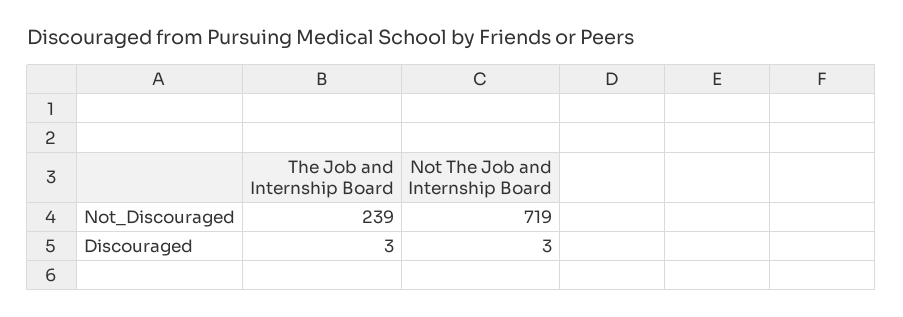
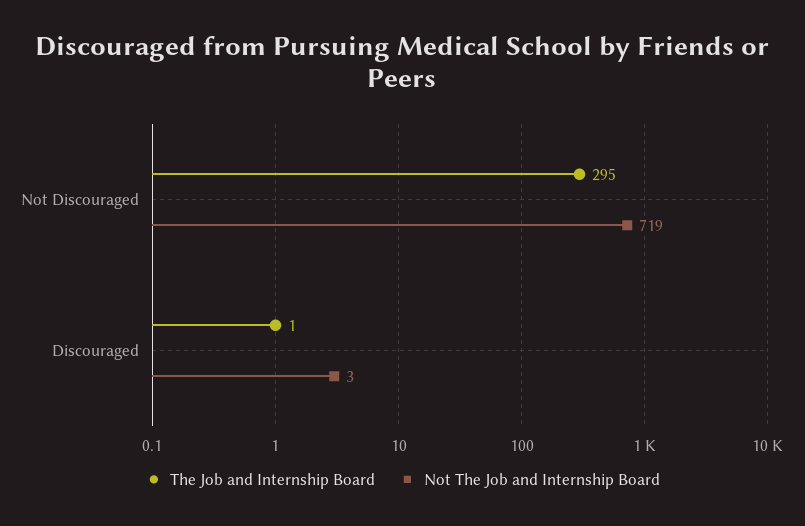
The Job and Internship Board, Not_Discouraged: 239 -> 295
The Job and Internship Board, Discouraged: 3 -> 1

